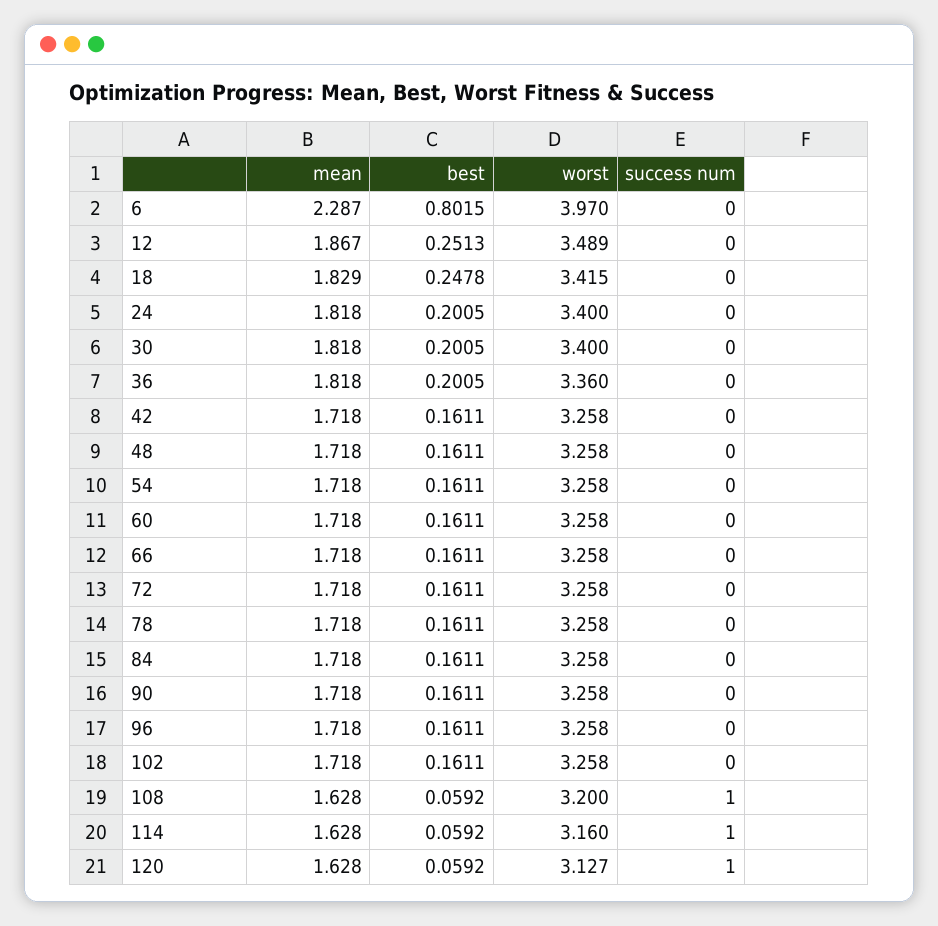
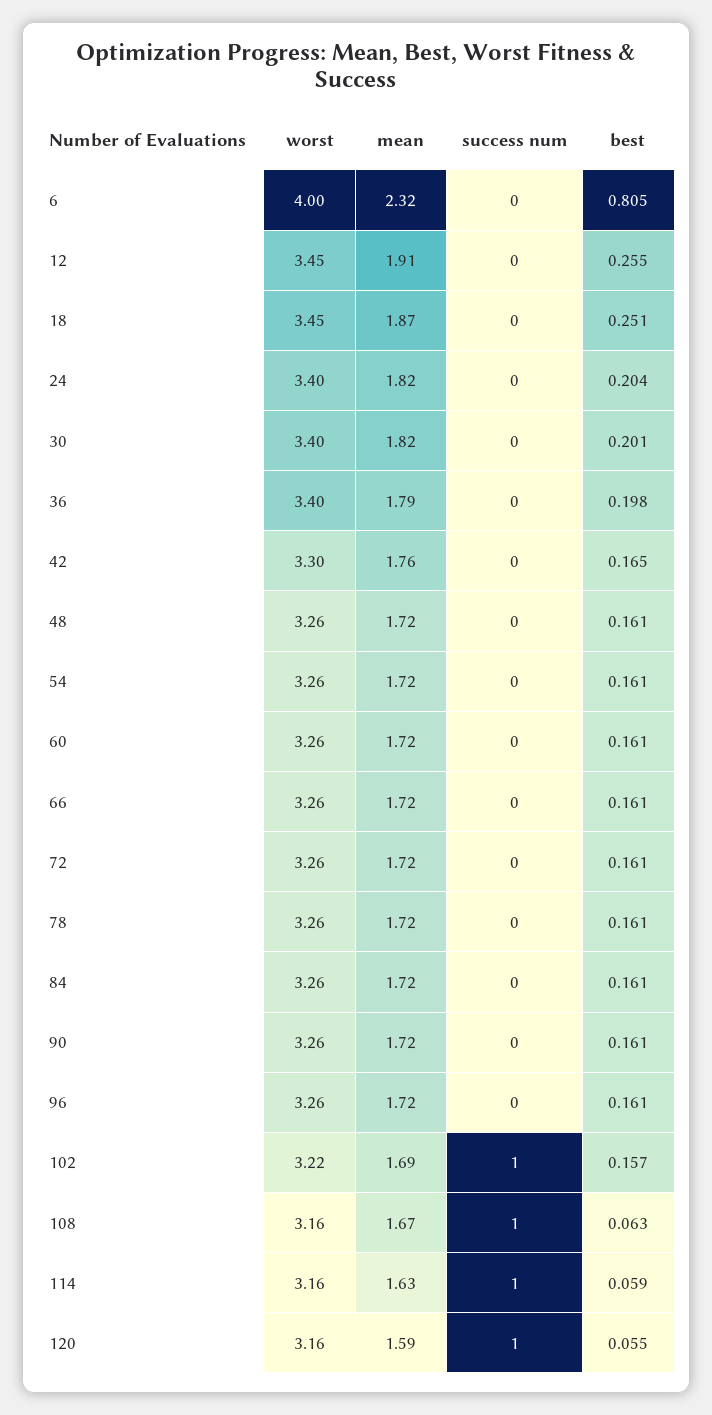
mean, 6: 2.287 -> 2.32
best, 6: 0.8015 -> 0.805
worst, 6: 3.97 -> 4
mean, 12: 1.867 -> 1.91
best, 12: 0.2513 -> 0.255
worst, 12: 3.489 -> 3.45
mean, 18: 1.829 -> 1.87
best, 18: 0.2478 -> 0.251
worst, 18: 3.415 -> 3.45
best, 24: 0.2005 -> 0.204
mean, 36: 1.818 -> 1.79
best, 36: 0.2005 -> 0.198
worst, 36: 3.36 -> 3.4
mean, 42: 1.718 -> 1.76
best, 42: 0.1611 -> 0.165
worst, 42: 3.258 -> 3.3
mean, 102: 1.718 -> 1.69
best, 102: 0.1611 -> 0.157
worst, 102: 3.258 -> 3.22
success num, 102: 0 -> 1
mean, 108: 1.628 -> 1.67
best, 108: 0.0592 -> 0.063
worst, 108: 3.2 -> 3.16
mean, 120: 1.628 -> 1.59
best, 120: 0.0592 -> 0.055
worst, 120: 3.127 -> 3.16

